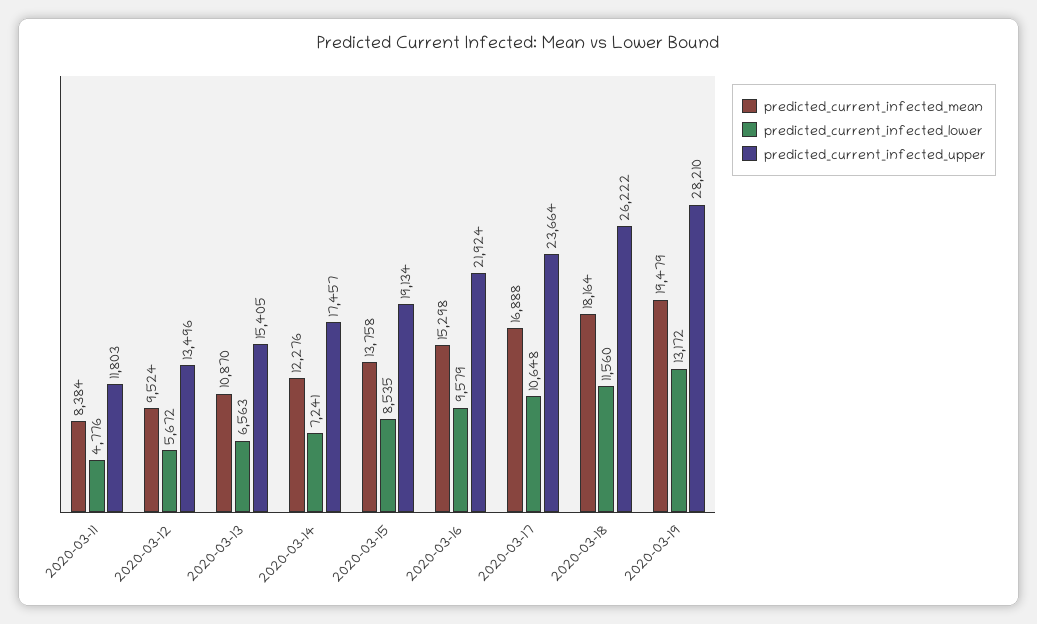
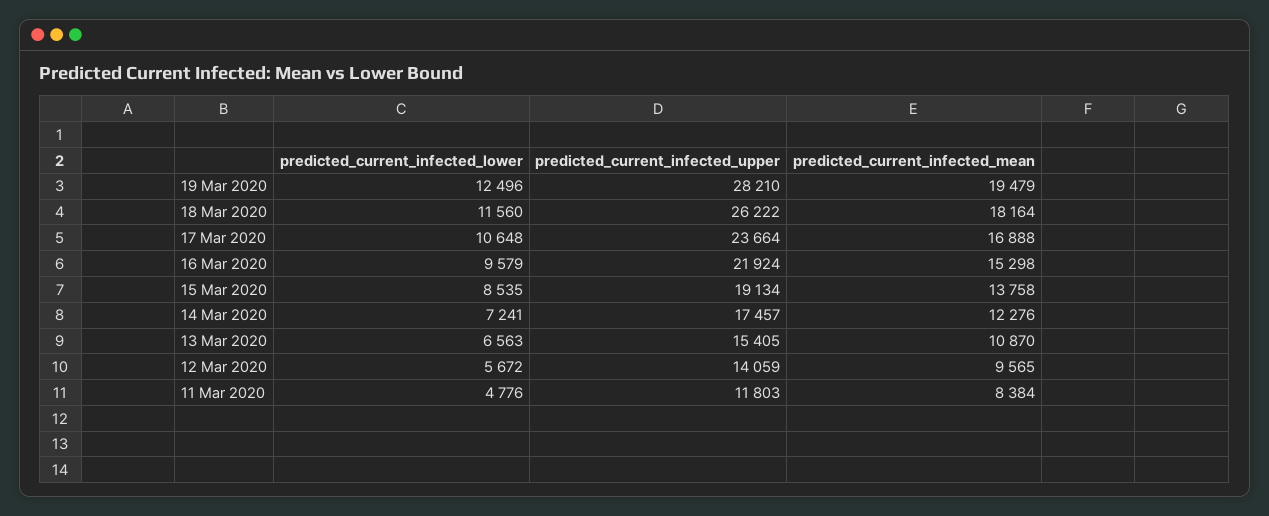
predicted_current_infected_mean, 2020-03-12: 9524 -> 9565
predicted_current_infected_upper, 2020-03-12: 13496 -> 14059
predicted_current_infected_lower, 2020-03-19: 13172 -> 12496

